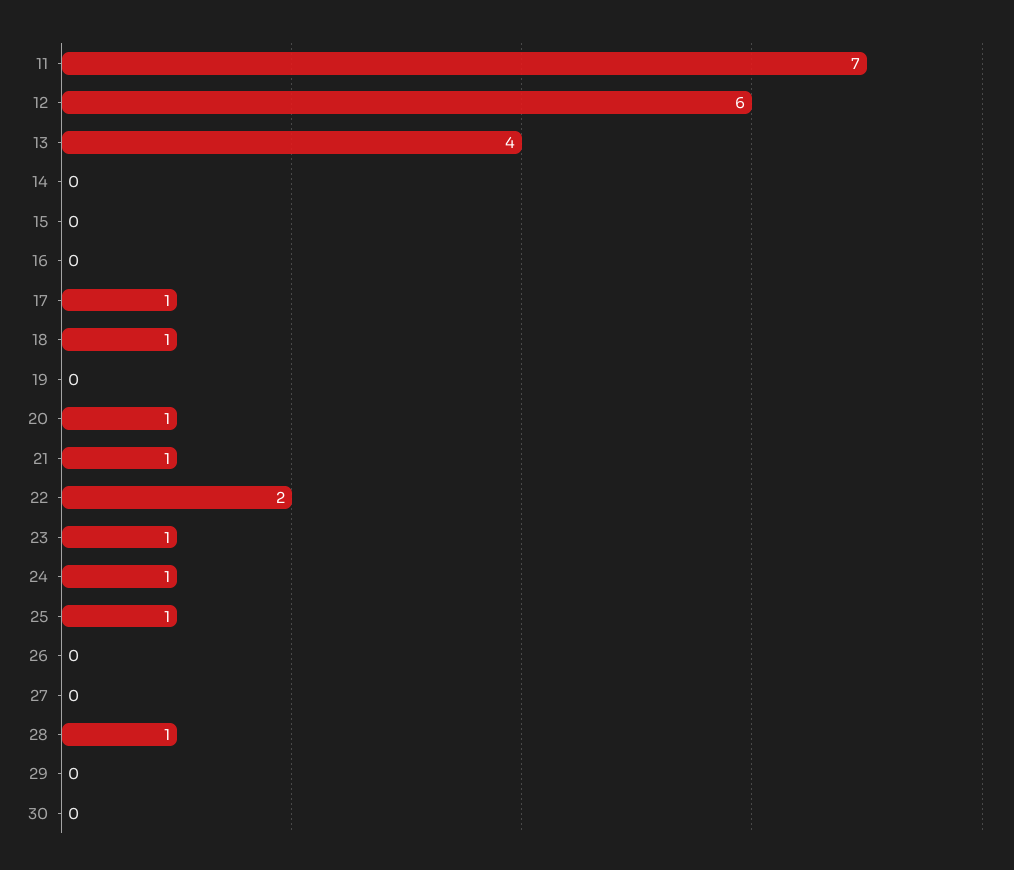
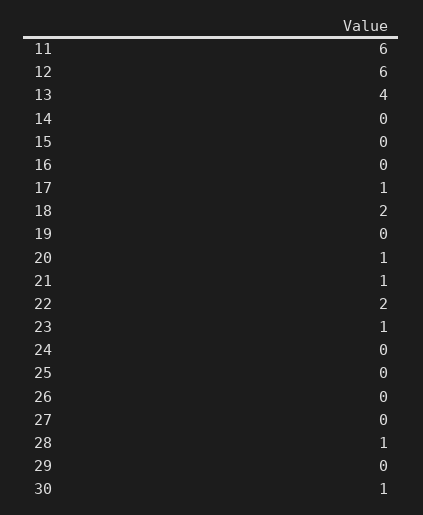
11: 7 -> 6
18: 1 -> 2
24: 1 -> 0
25: 1 -> 0
30: 0 -> 1

